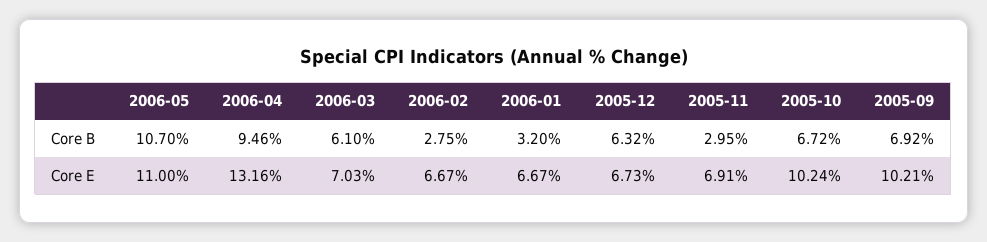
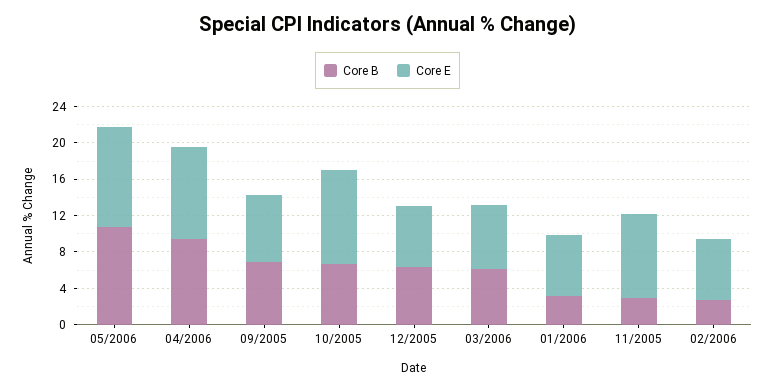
Core E, 2006-04: 13.16 -> 10
Core E, 2005-11: 6.91 -> 9
Core E, 2005-09: 10.21 -> 7

